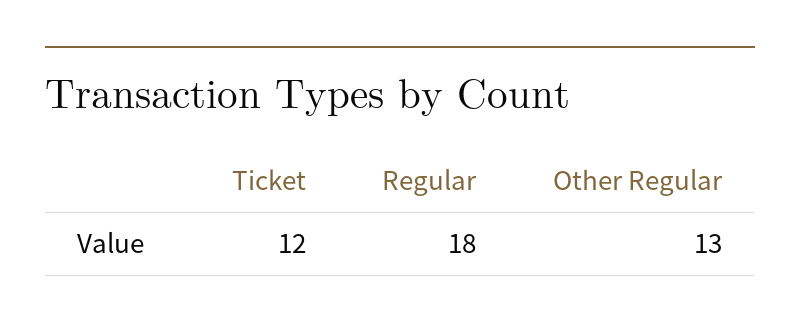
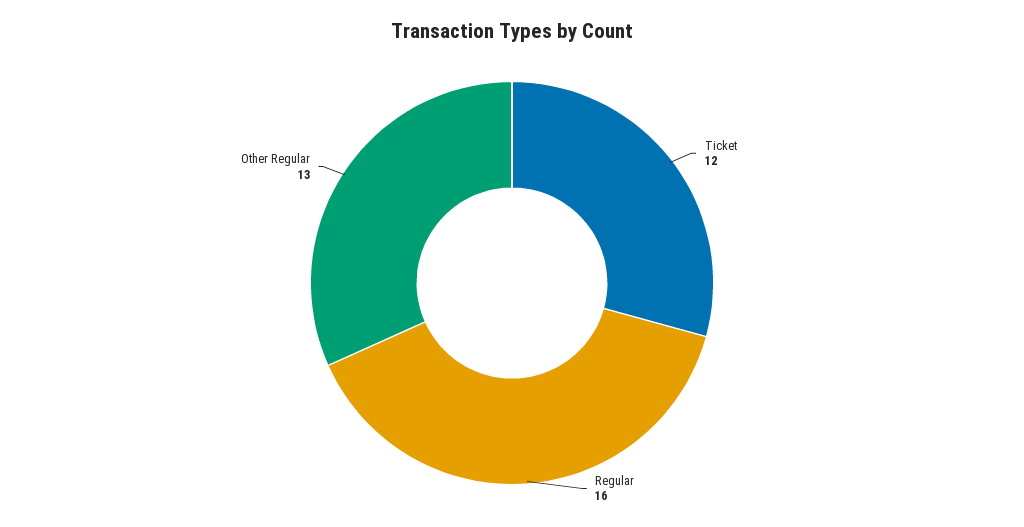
Regular: 18 -> 16

